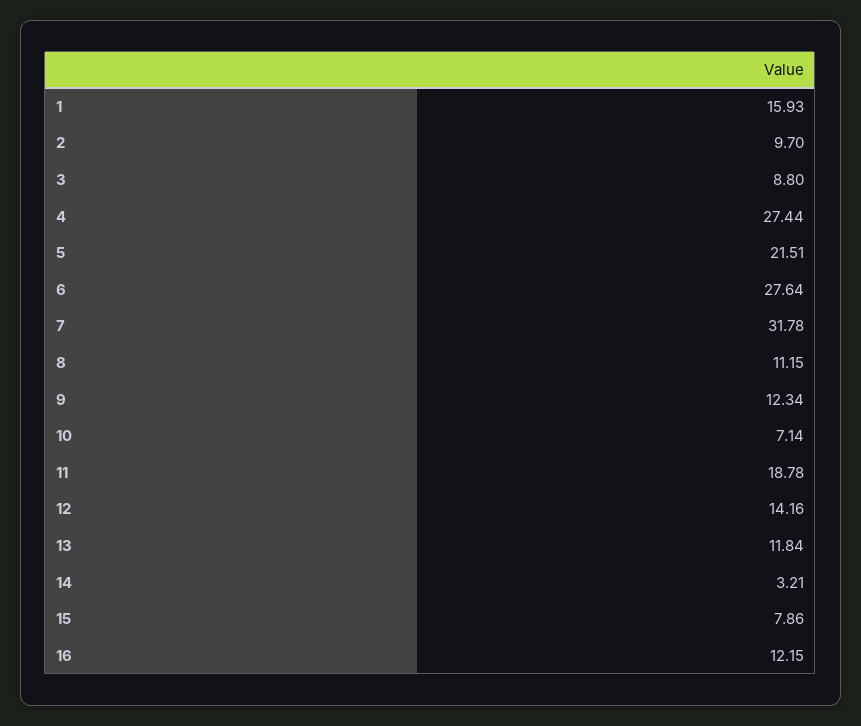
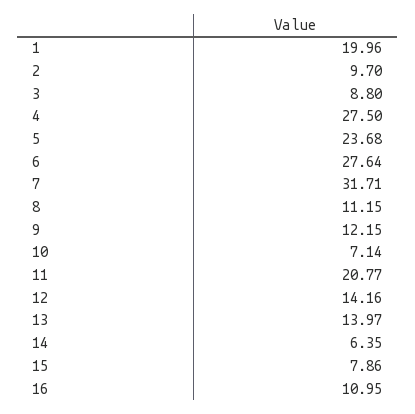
1: 15.93 -> 19.96
4: 27.44 -> 27.5
5: 21.51 -> 23.68
7: 31.78 -> 31.71
9: 12.34 -> 12.15
11: 18.78 -> 20.77
13: 11.84 -> 13.97
14: 3.21 -> 6.35
16: 12.15 -> 10.95

